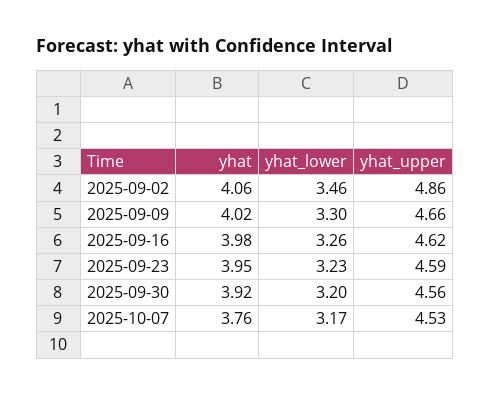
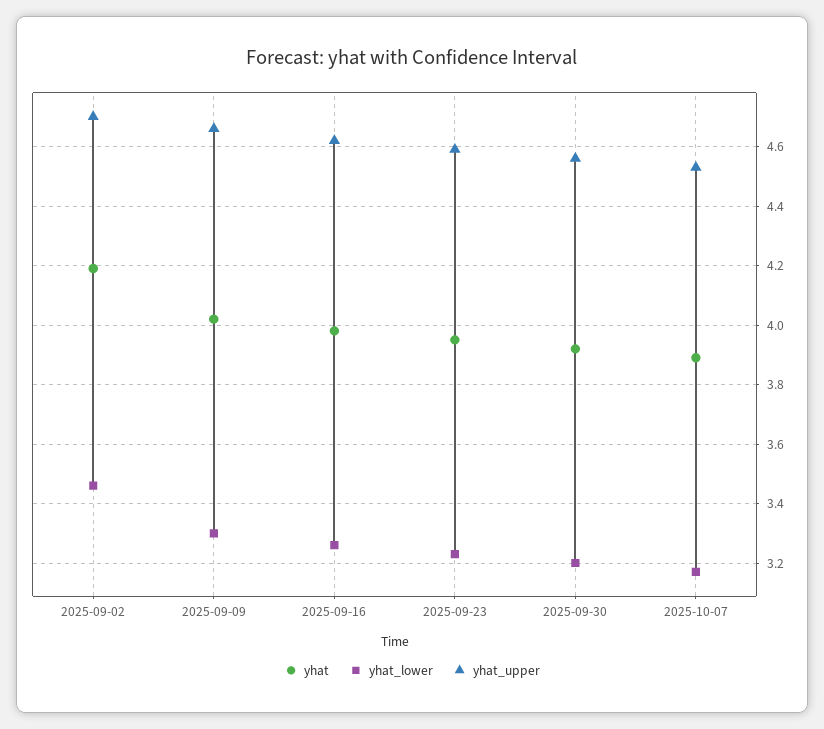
yhat, 2025-09-02: 4.06 -> 4.2
yhat_upper, 2025-09-02: 4.86 -> 4.7
yhat, 2025-10-07: 3.76 -> 3.9

